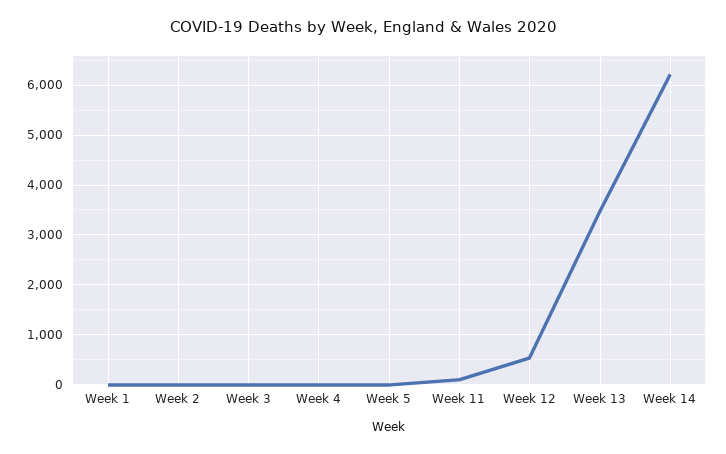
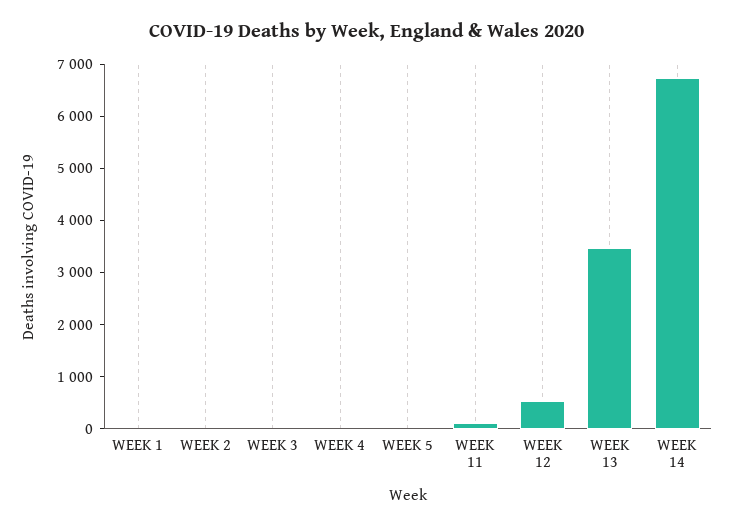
Week 14: 6200 -> 6800

